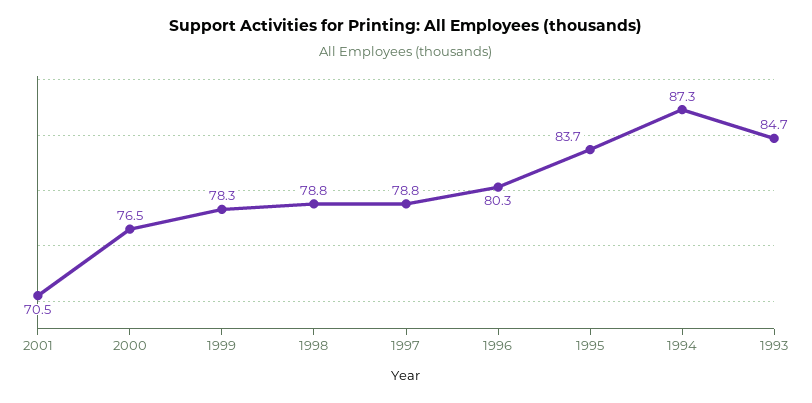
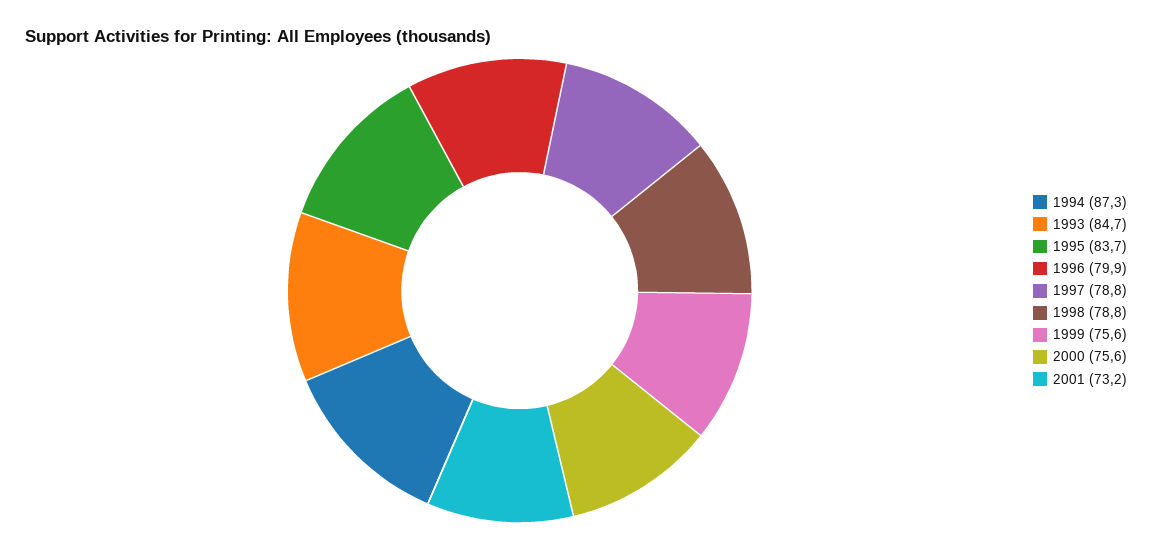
2001: 70.5 -> 73.2
2000: 76.5 -> 75.6
1999: 78.3 -> 75.6
1996: 80.3 -> 79.9

